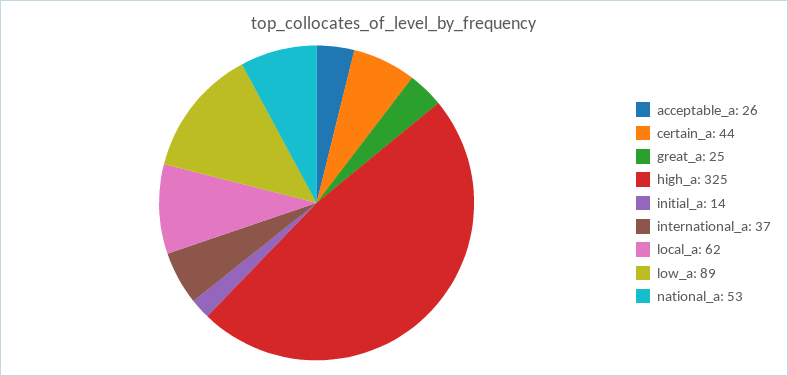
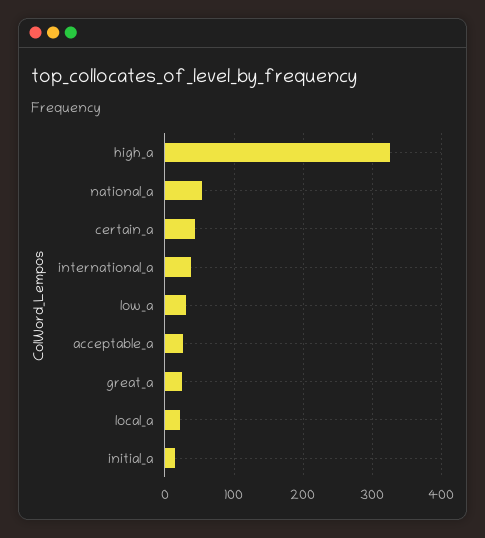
local_a: 62 -> 20
low_a: 89 -> 30

